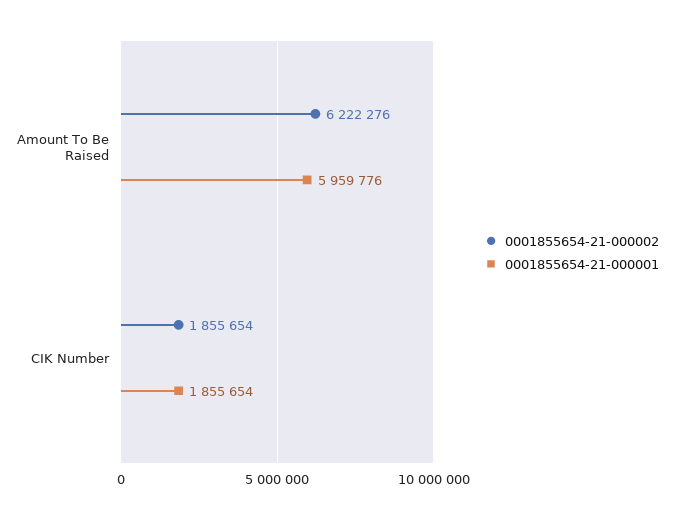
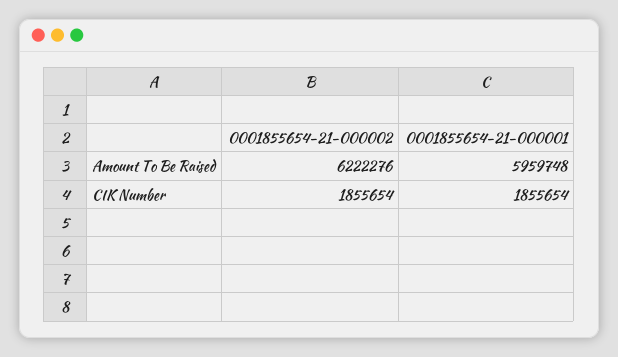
0001855654-21-000001, Amount To Be Raised: 5959776 -> 5959748

